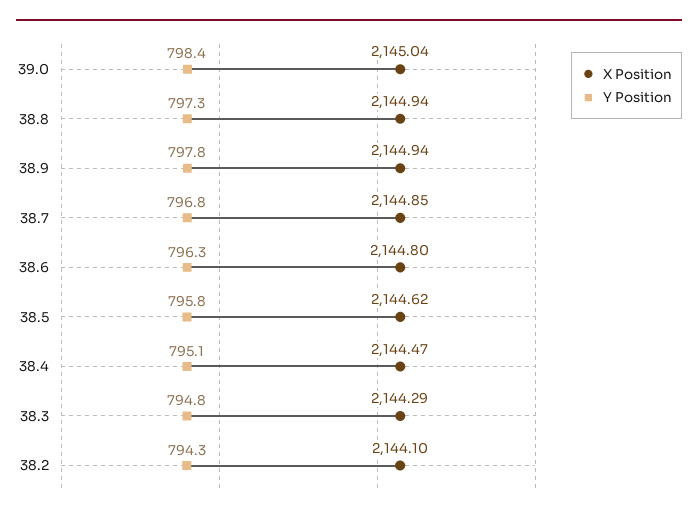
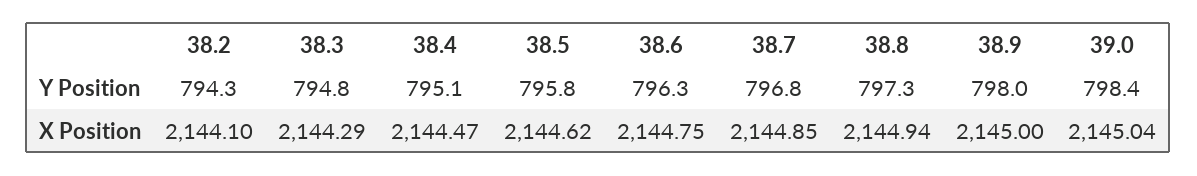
X Position, 38.9: 2144.94 -> 2145
Y Position, 38.9: 797.8 -> 798
X Position, 38.6: 2144.8 -> 2144.75

